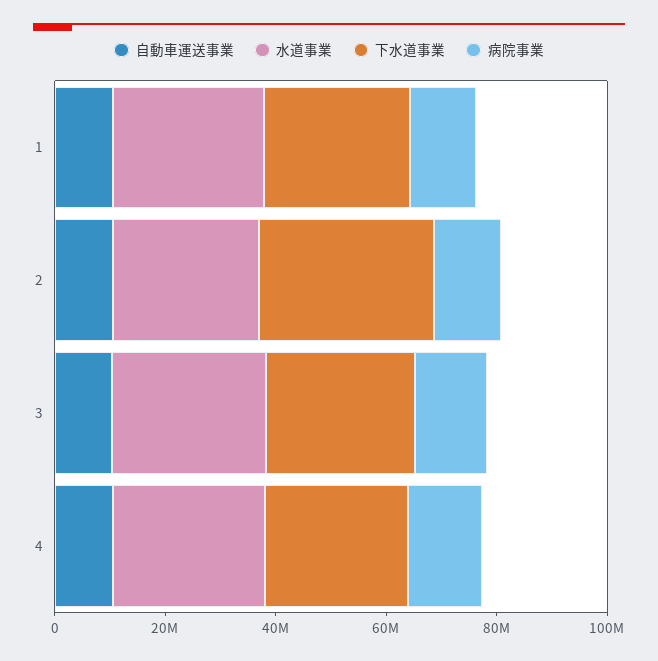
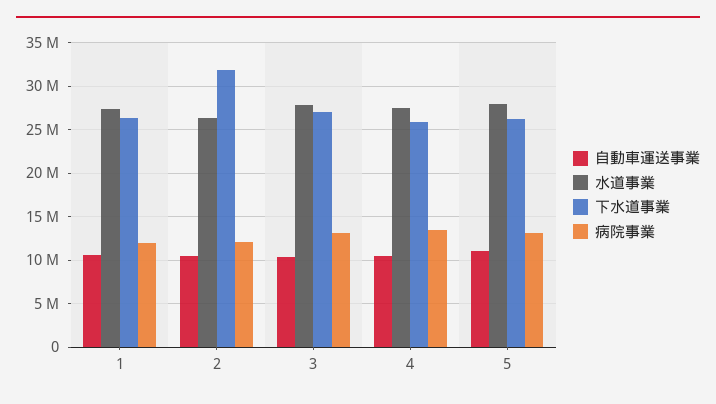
自動車運送事業, 5: none -> 11000000
水道事業, 5: none -> 28000000
下水道事業, 5: none -> 26000000
病院事業, 5: none -> 13000000

